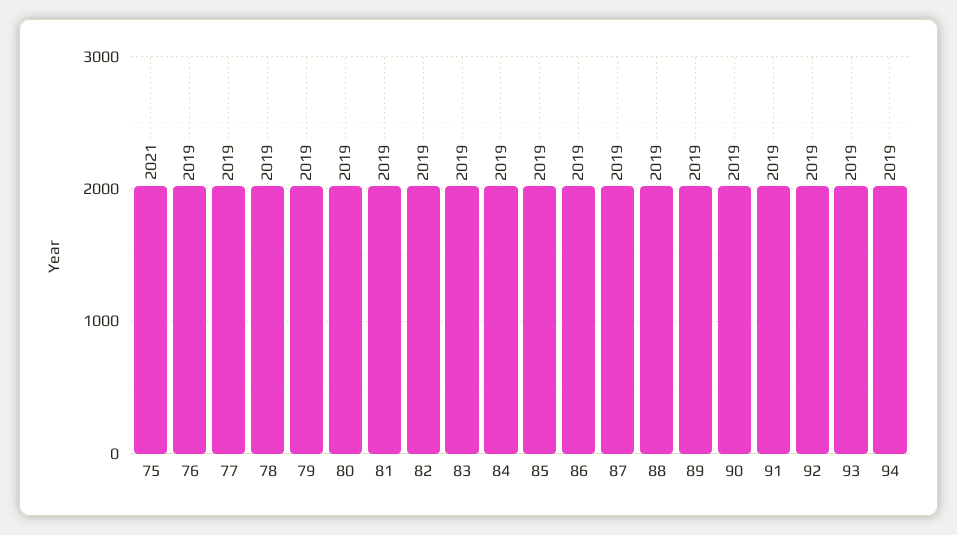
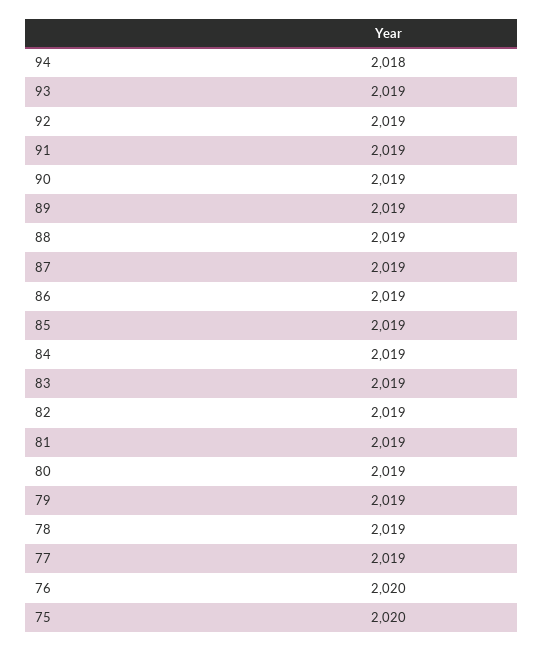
75: 2021 -> 2020
76: 2019 -> 2020
94: 2019 -> 2018

